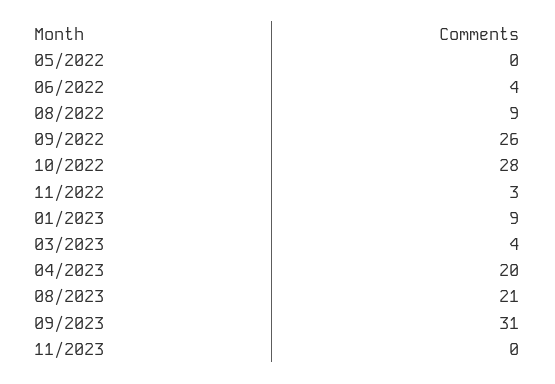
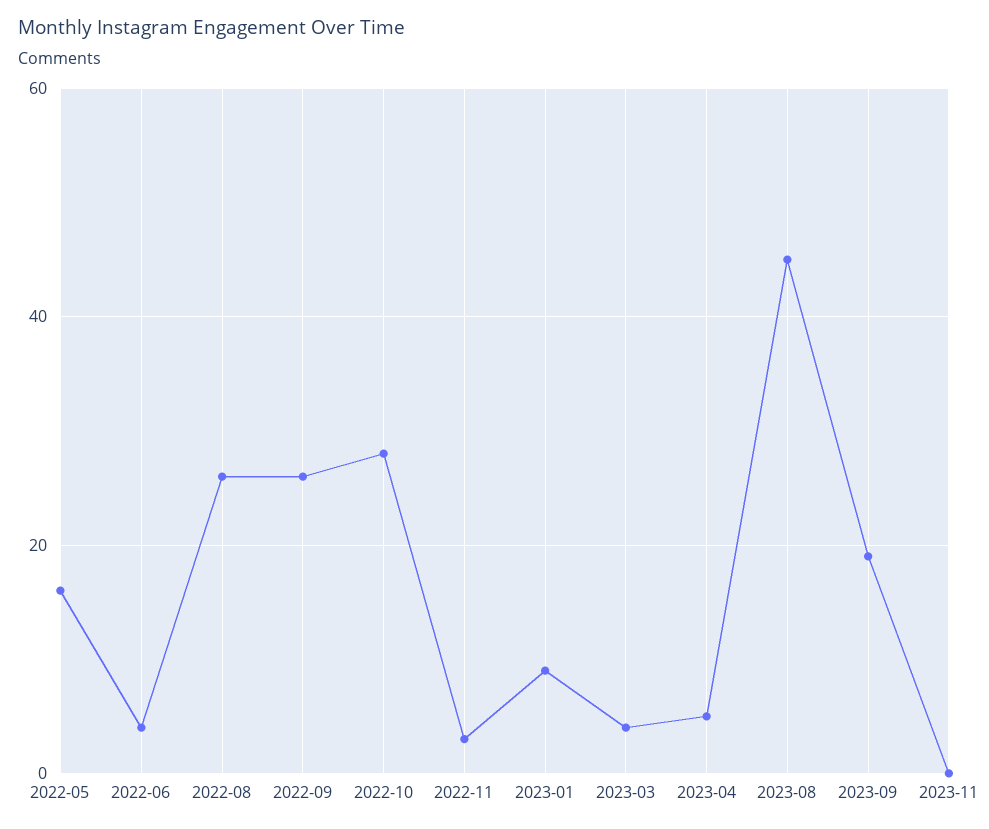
05/2022: 0 -> 15
08/2022: 9 -> 25
04/2023: 20 -> 5
08/2023: 21 -> 45
09/2023: 31 -> 20

